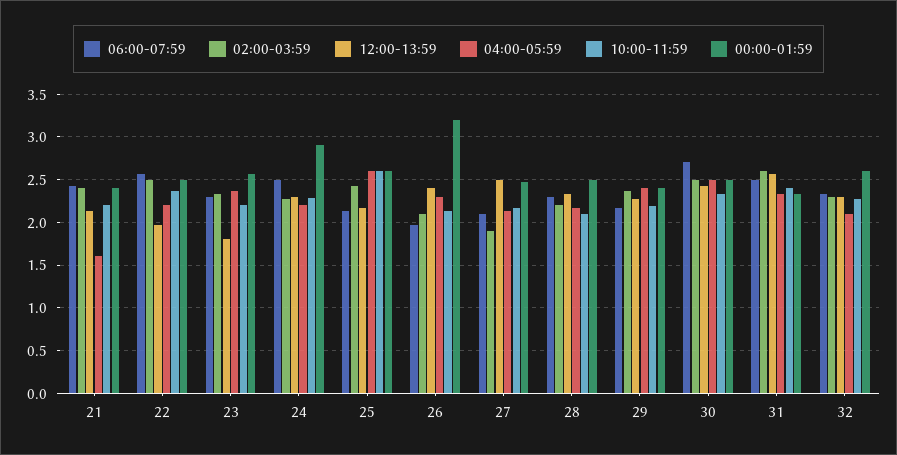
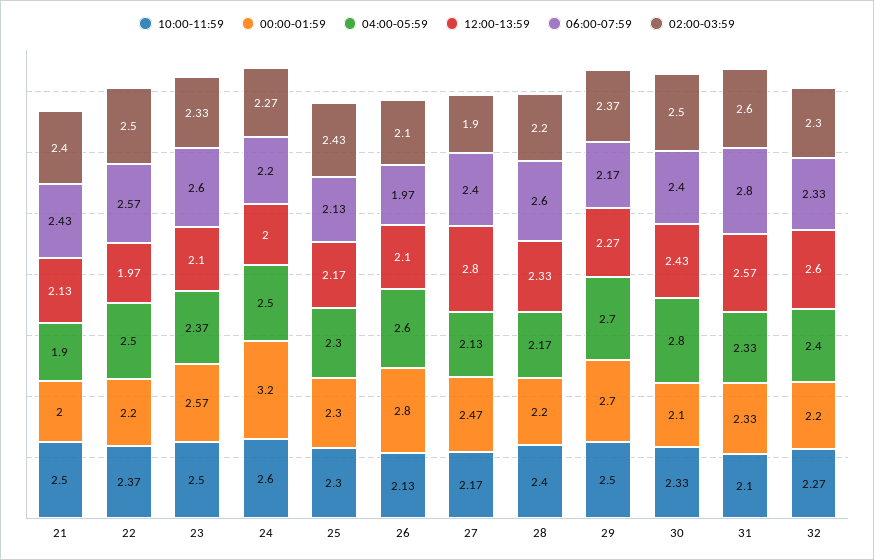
04:00-05:59, 21: 1.6 -> 1.9
10:00-11:59, 21: 2.2 -> 2.5
00:00-01:59, 21: 2.4 -> 2
04:00-05:59, 22: 2.2 -> 2.5
00:00-01:59, 22: 2.5 -> 2.2
06:00-07:59, 23: 2.3 -> 2.6
12:00-13:59, 23: 1.8 -> 2.1
10:00-11:59, 23: 2.2 -> 2.5
06:00-07:59, 24: 2.5 -> 2.2
12:00-13:59, 24: 2.3 -> 2
04:00-05:59, 24: 2.2 -> 2.5
10:00-11:59, 24: 2.3 -> 2.6
00:00-01:59, 24: 2.9 -> 3.2
04:00-05:59, 25: 2.6 -> 2.3
10:00-11:59, 25: 2.6 -> 2.3
00:00-01:59, 25: 2.6 -> 2.3
12:00-13:59, 26: 2.4 -> 2.1
04:00-05:59, 26: 2.3 -> 2.6
00:00-01:59, 26: 3.2 -> 2.8
06:00-07:59, 27: 2.1 -> 2.4
12:00-13:59, 27: 2.5 -> 2.8
06:00-07:59, 28: 2.3 -> 2.6
10:00-11:59, 28: 2.1 -> 2.4
00:00-01:59, 28: 2.5 -> 2.2
04:00-05:59, 29: 2.4 -> 2.7
10:00-11:59, 29: 2.2 -> 2.5
00:00-01:59, 29: 2.4 -> 2.7
06:00-07:59, 30: 2.7 -> 2.4
04:00-05:59, 30: 2.5 -> 2.8
00:00-01:59, 30: 2.5 -> 2.1
06:00-07:59, 31: 2.5 -> 2.8
10:00-11:59, 31: 2.4 -> 2.1
12:00-13:59, 32: 2.3 -> 2.6
04:00-05:59, 32: 2.1 -> 2.4
00:00-01:59, 32: 2.6 -> 2.2

